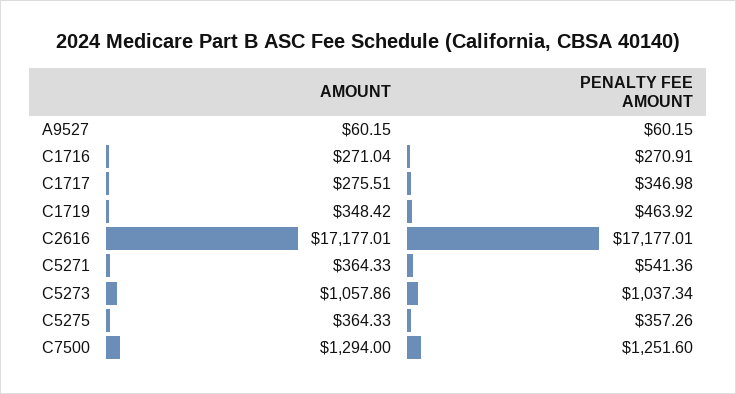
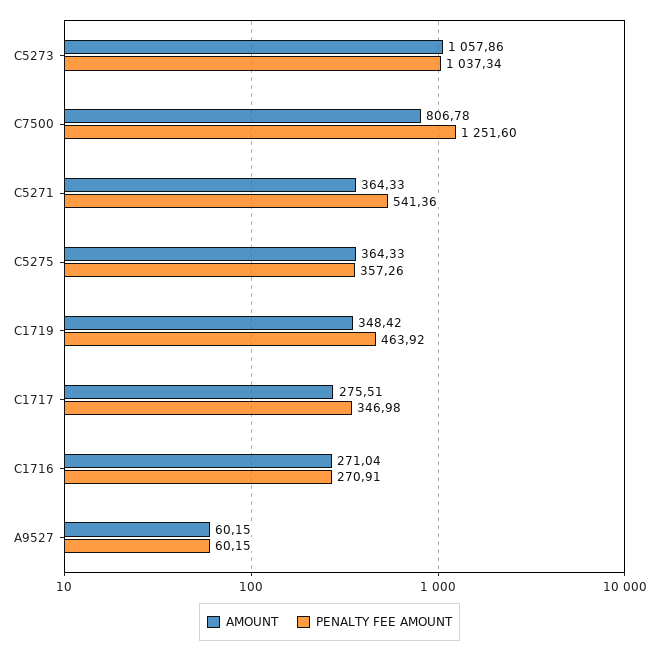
AMOUNT, C2616: 17177.01 -> none
PENALTY FEE AMOUNT, C2616: 17177.01 -> none
AMOUNT, C7500: 1294 -> 806.78

